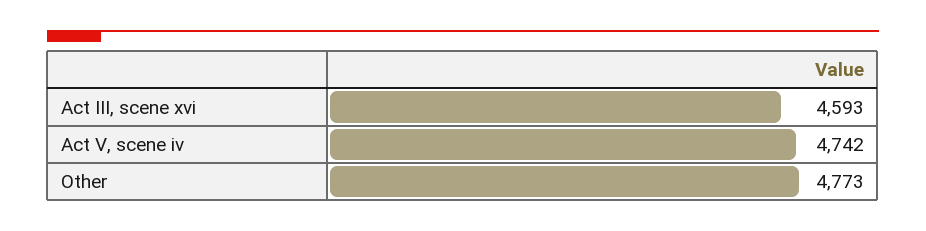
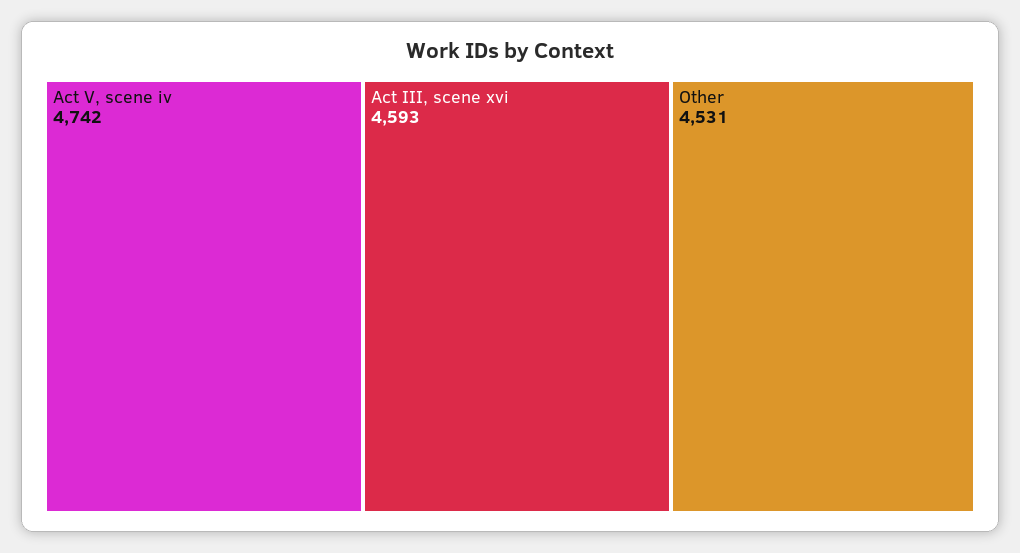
Other: 4773 -> 4531

